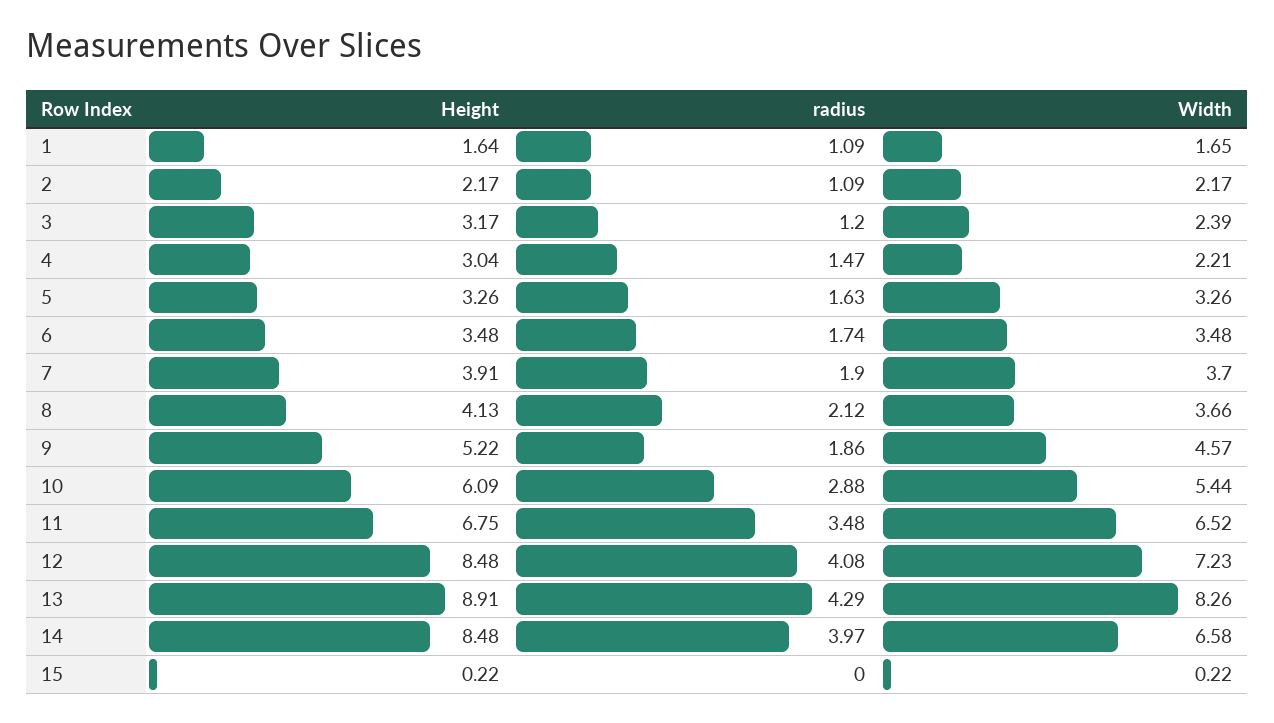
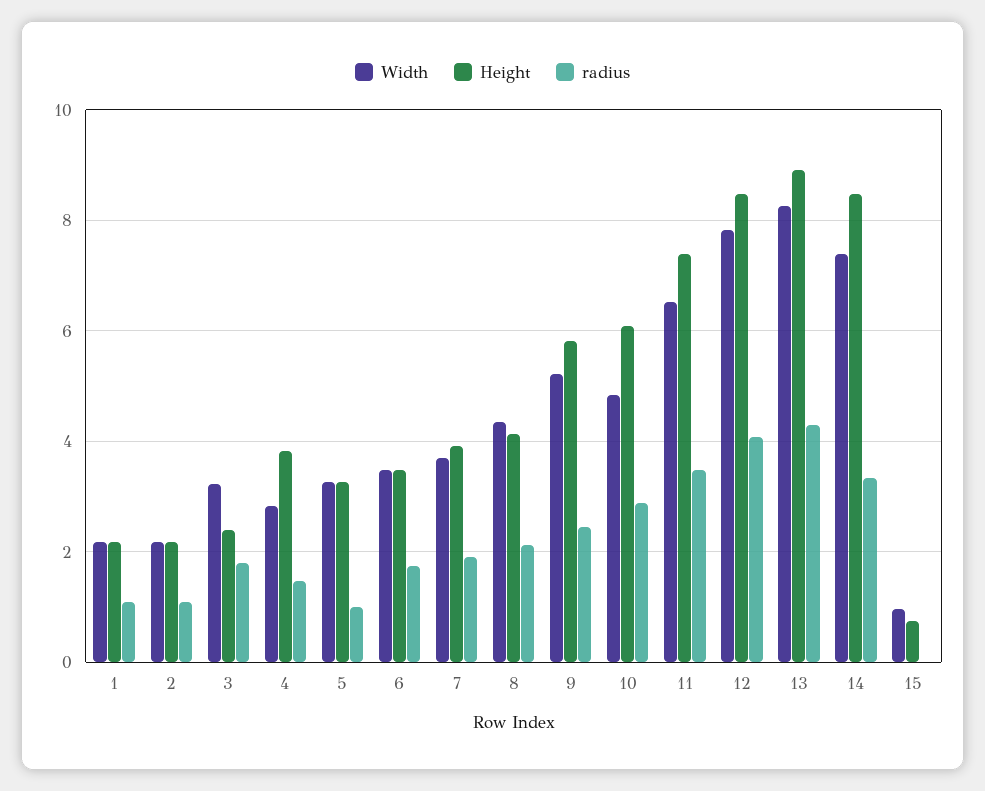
Height, 1: 1.64 -> 2.2
Width, 1: 1.65 -> 2.2
Height, 3: 3.17 -> 2.4
radius, 3: 1.2 -> 1.8
Width, 3: 2.39 -> 3.2
Height, 4: 3.04 -> 3.8
Width, 4: 2.21 -> 2.8
radius, 5: 1.63 -> 1
Width, 8: 3.66 -> 4.4
Height, 9: 5.22 -> 5.8
radius, 9: 1.86 -> 2.4
Width, 9: 4.57 -> 5.2
Width, 10: 5.44 -> 4.8
Height, 11: 6.75 -> 7.4
Width, 12: 7.23 -> 7.8
radius, 14: 3.97 -> 3.4
Width, 14: 6.58 -> 7.4
Height, 15: 0.22 -> 0.8
Width, 15: 0.22 -> 1

